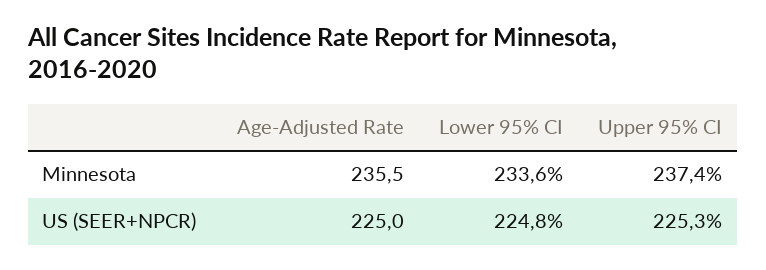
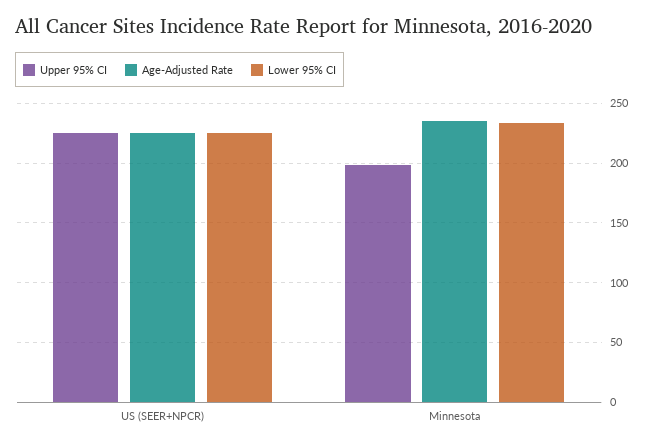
Upper 95% CI, Minnesota: 237.4 -> 200

